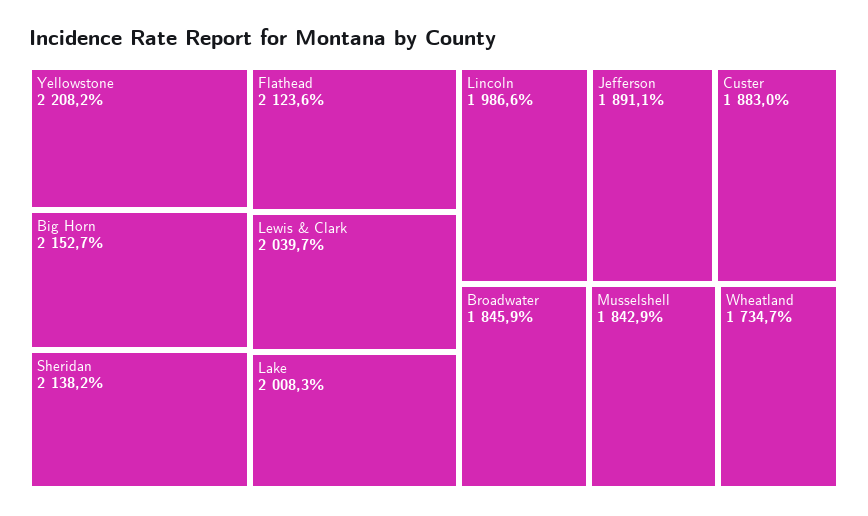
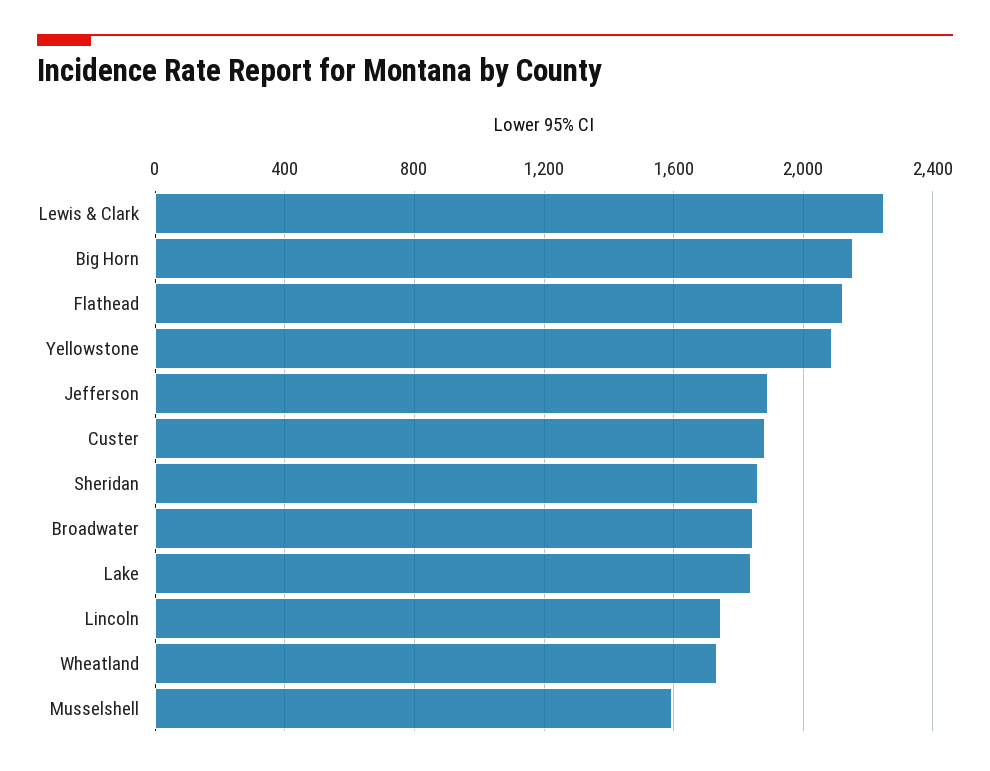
Yellowstone: 2208.2 -> 2100
Sheridan: 2138.2 -> 1850
Lewis & Clark: 2039.7 -> 2250
Lake: 2008.3 -> 1850
Lincoln: 1986.6 -> 1750
Musselshell: 1842.9 -> 1600

